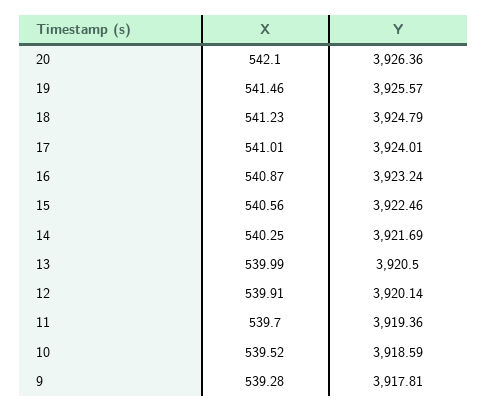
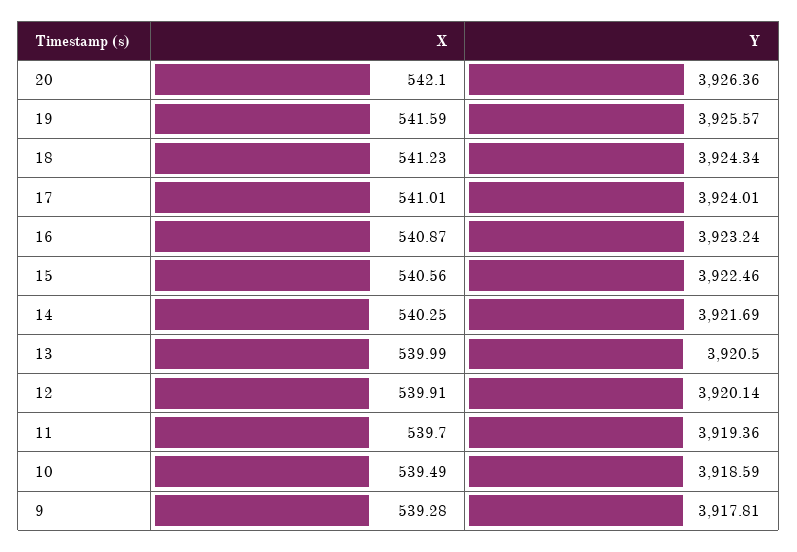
X, 19: 541.46 -> 541.59
Y, 18: 3924.79 -> 3924.34
X, 10: 539.52 -> 539.49

